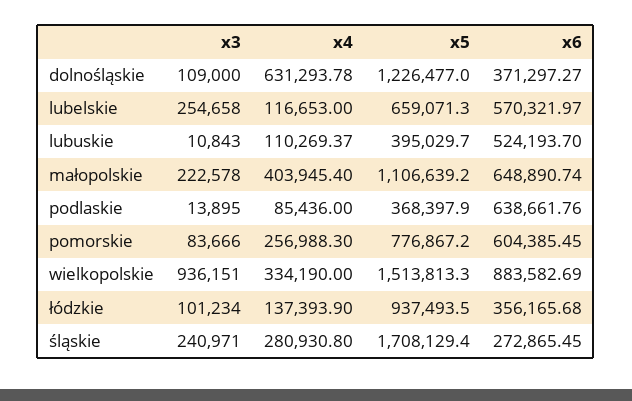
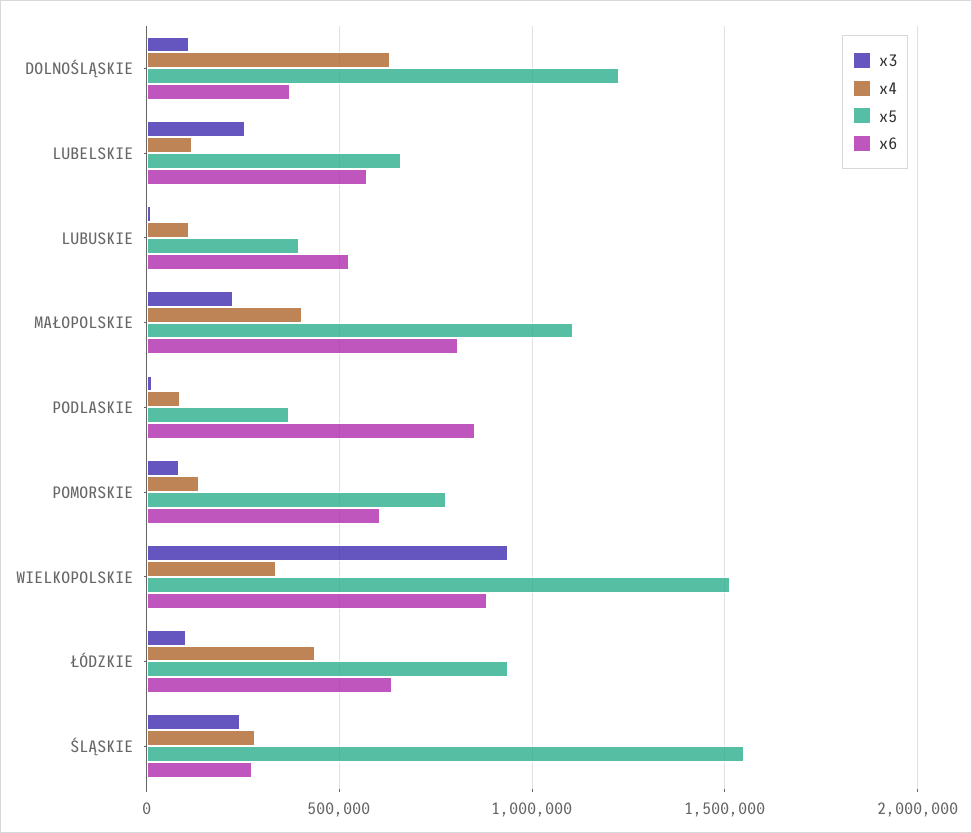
x6, małopolskie: 648890.74 -> 800000
x6, podlaskie: 638661.76 -> 850000
x4, pomorskie: 256988.3 -> 150000
x4, łódzkie: 137393.9 -> 450000
x6, łódzkie: 356165.68 -> 650000
x5, śląskie: 1708129.4 -> 1550000

